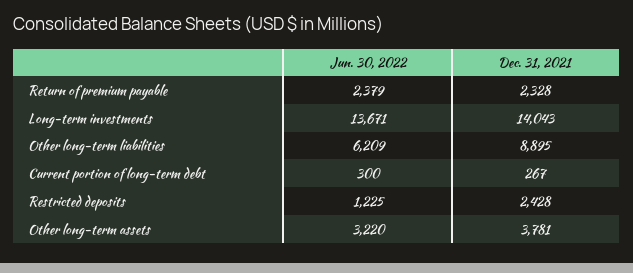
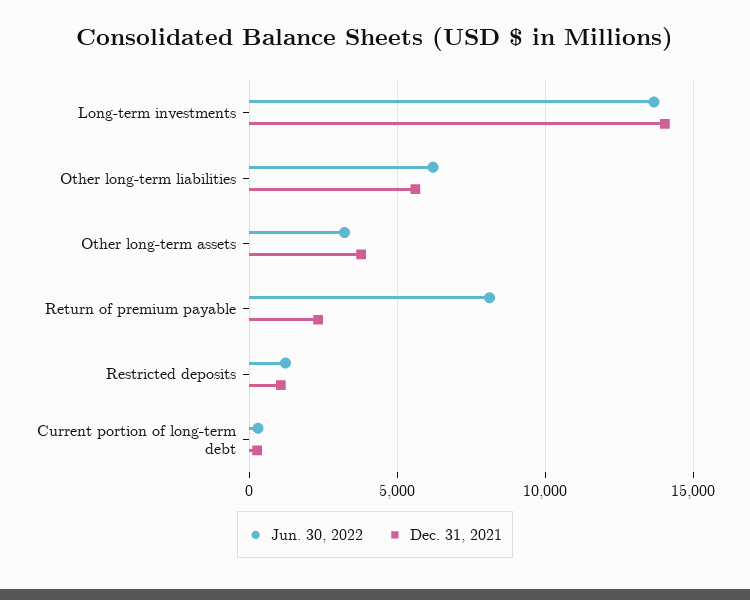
Jun. 30, 2022, Return of premium payable: 2379 -> 8000
Dec. 31, 2021, Other long-term liabilities: 8895 -> 5500
Dec. 31, 2021, Restricted deposits: 2428 -> 1000

